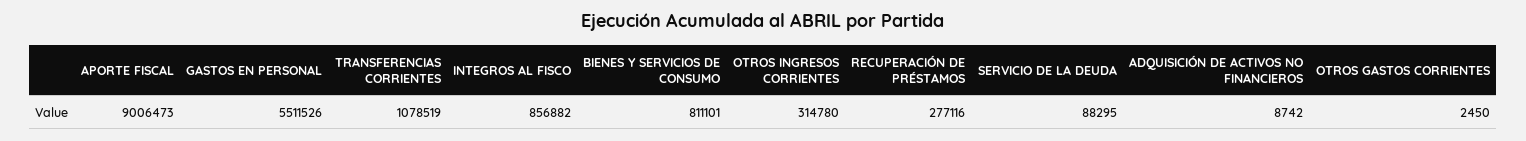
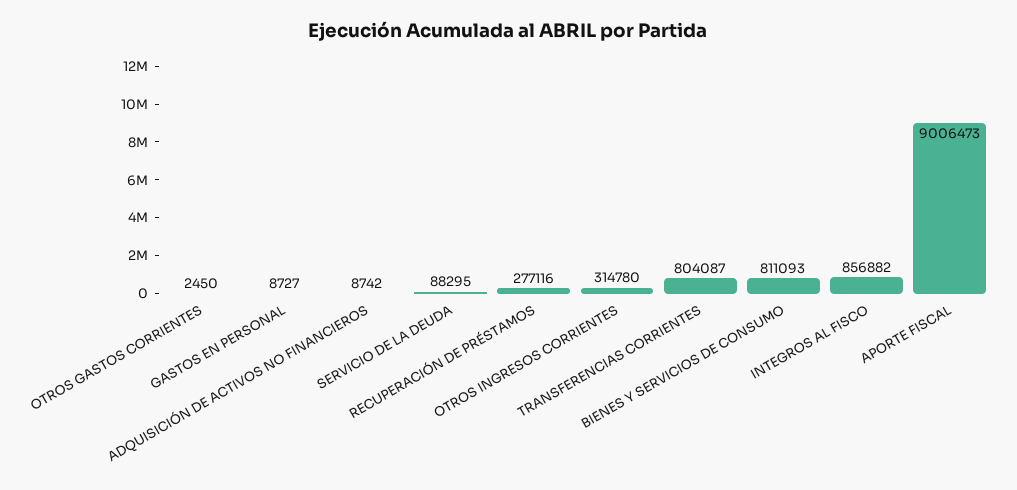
GASTOS EN PERSONAL: 5511526 -> 8727
TRANSFERENCIAS CORRIENTES: 1078519 -> 804087
BIENES Y SERVICIOS DE CONSUMO: 811101 -> 811093

